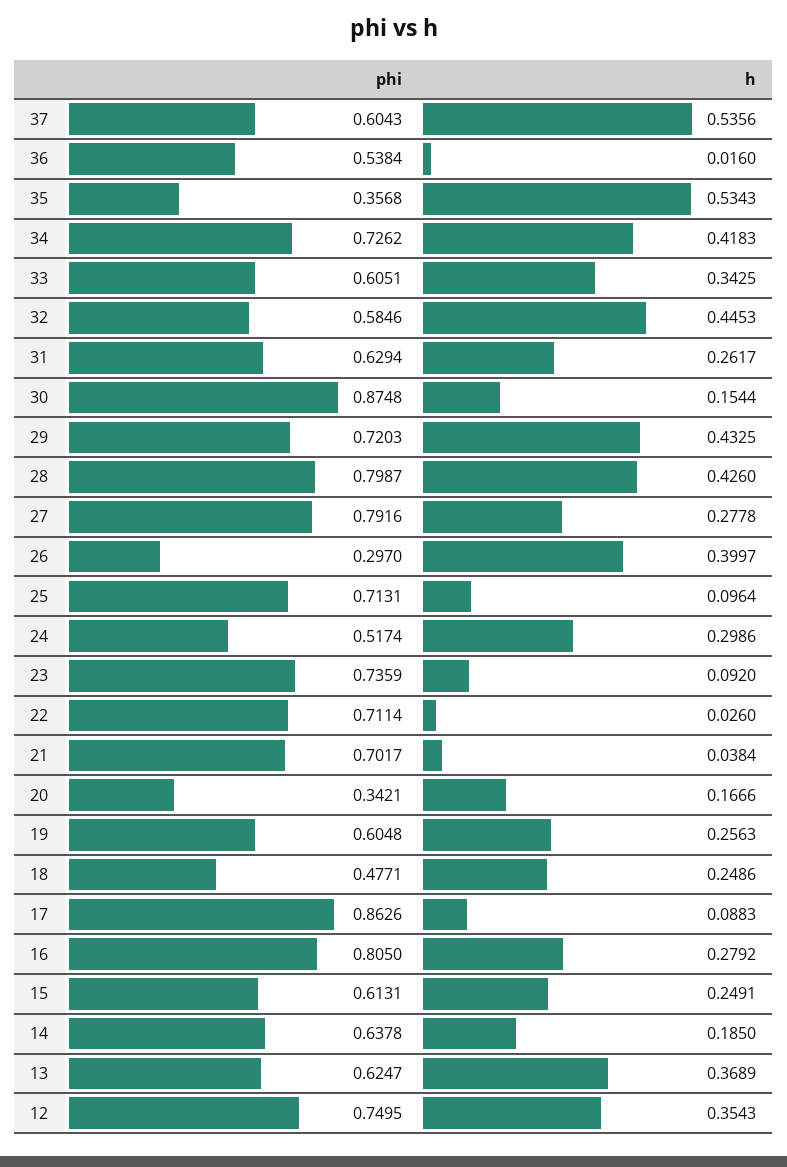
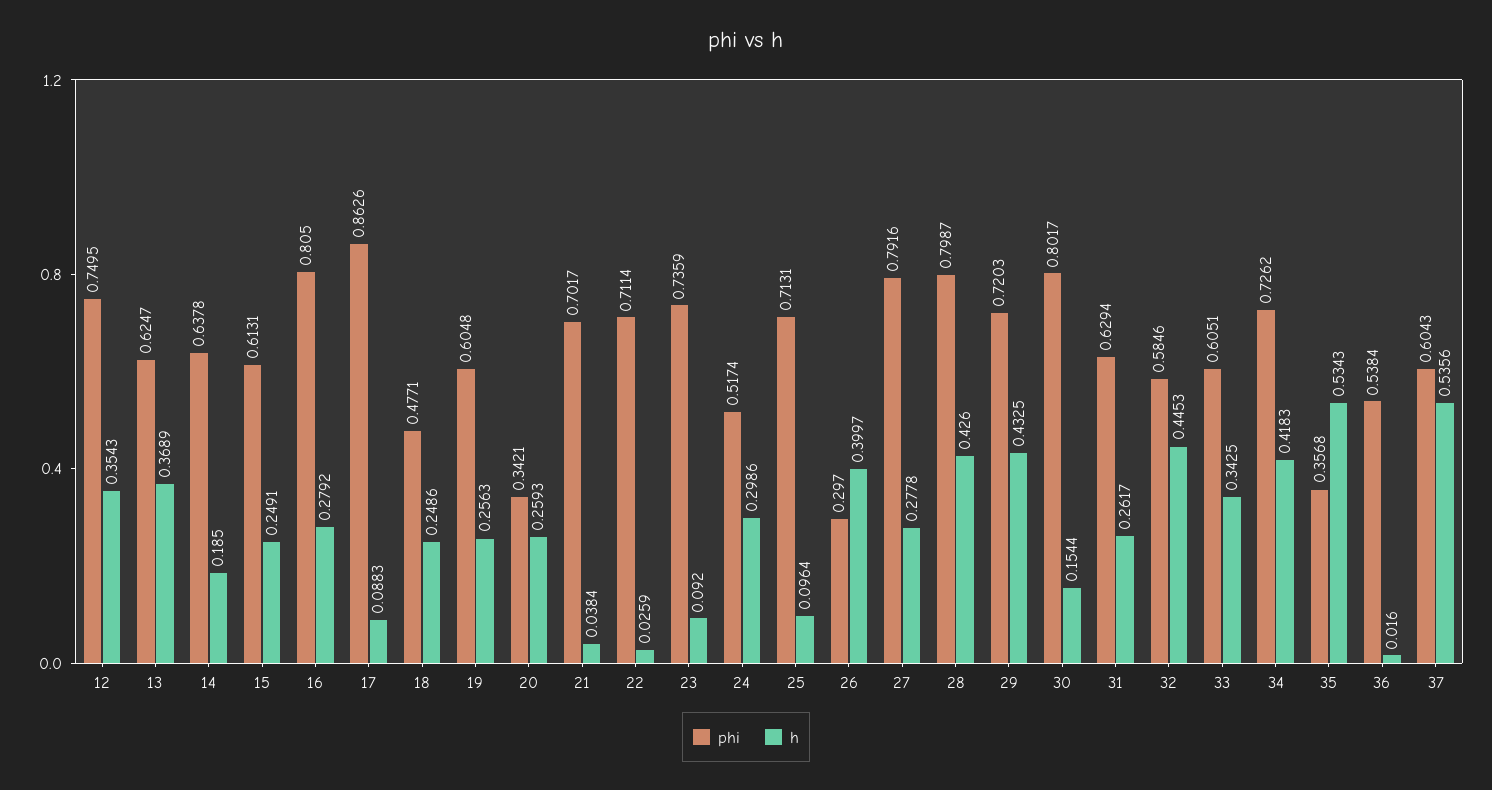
phi, 30: 0.8748 -> 0.8017
h, 22: 0.026 -> 0.0259
h, 20: 0.1666 -> 0.2593

